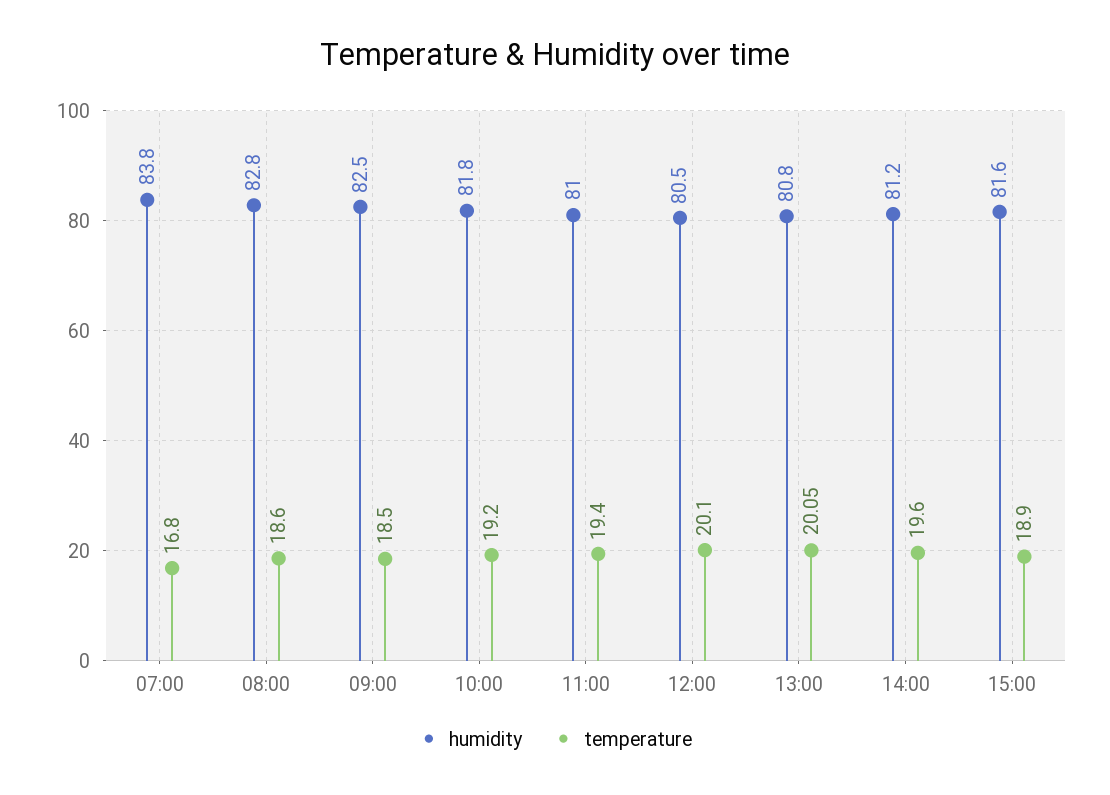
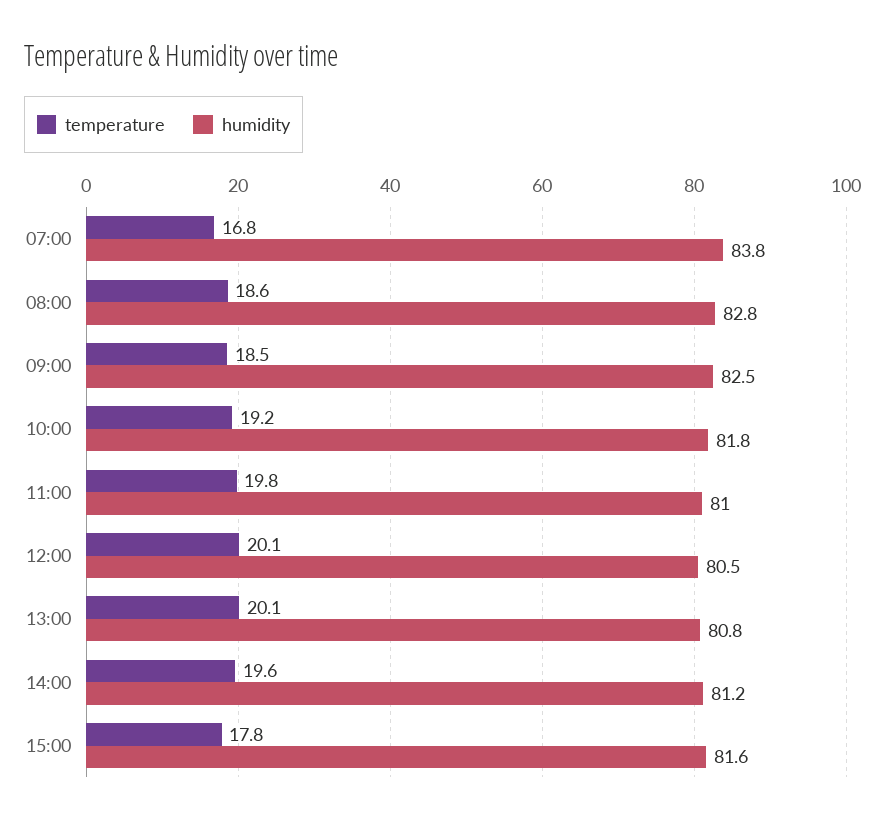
temperature, 11:00: 19.4 -> 19.8
temperature, 15:00: 18.9 -> 17.8

